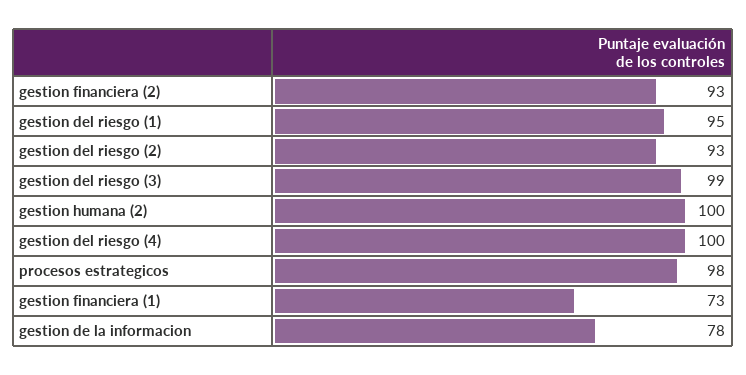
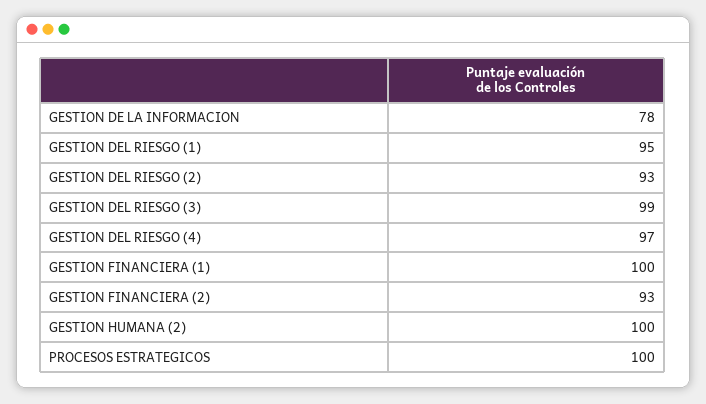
gestion del riesgo (4): 100 -> 97
procesos estrategicos: 98 -> 100
gestion financiera (1): 73 -> 100

